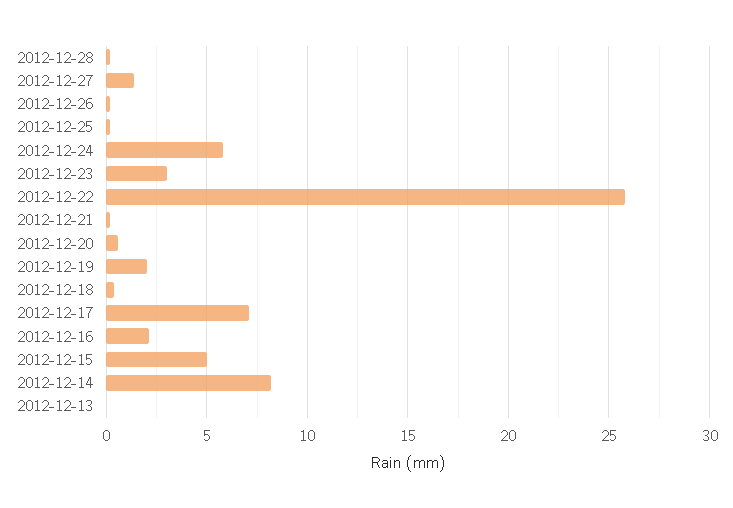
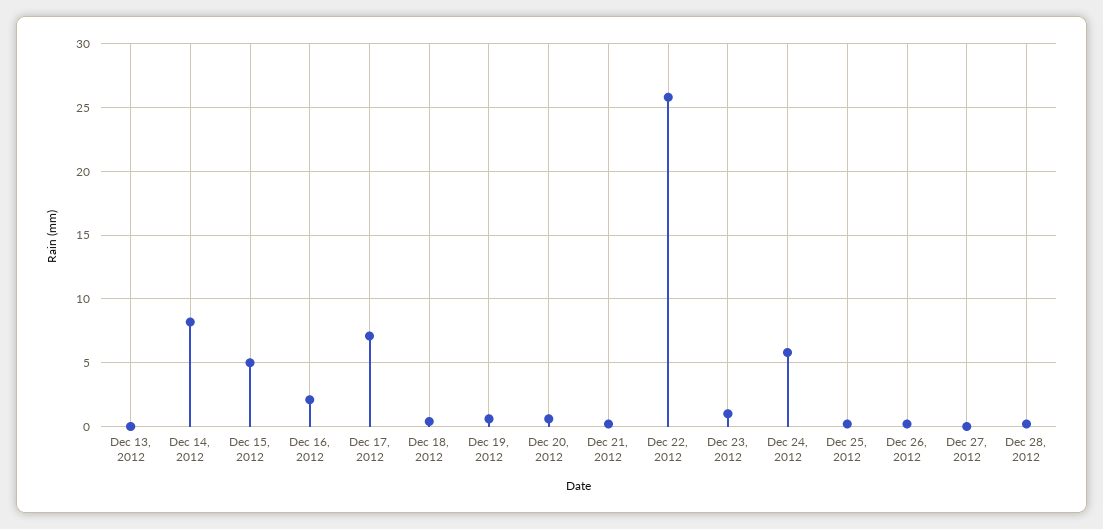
2012-12-27: 1.5 -> 0
2012-12-23: 3 -> 1
2012-12-19: 2 -> 0.5

